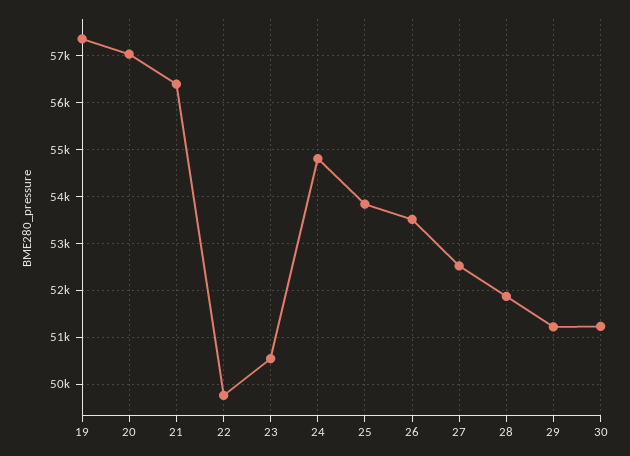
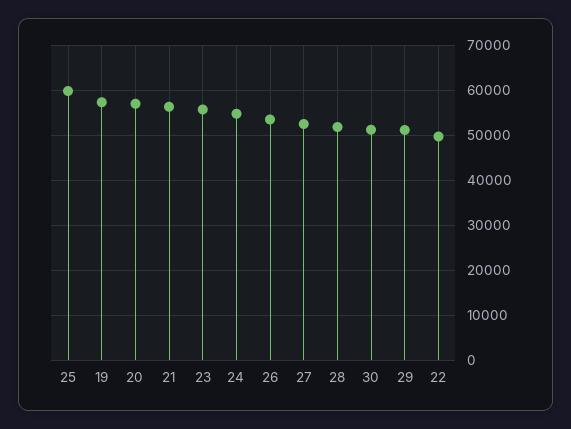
23: 50600 -> 56000
25: 53800 -> 60000

